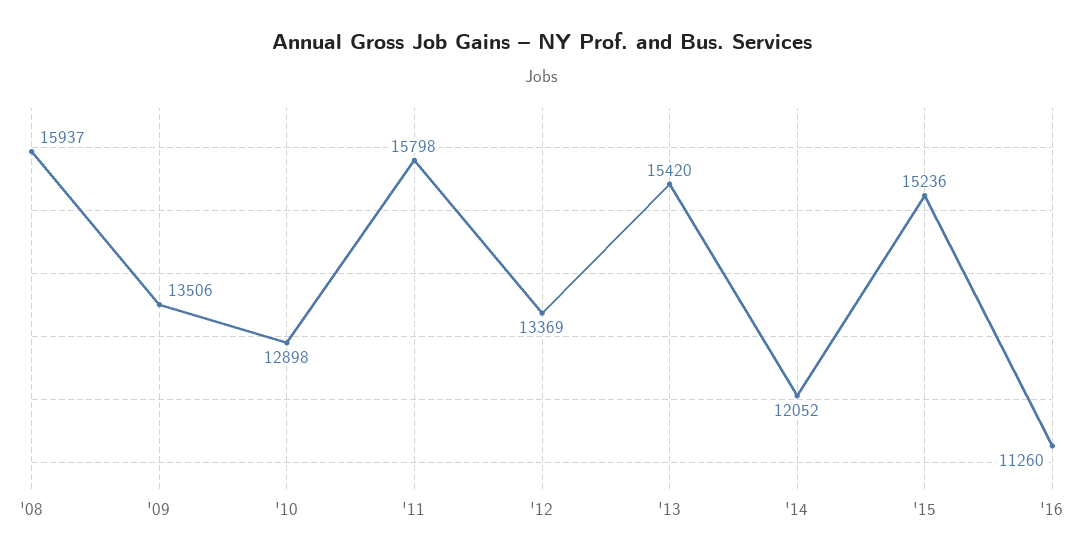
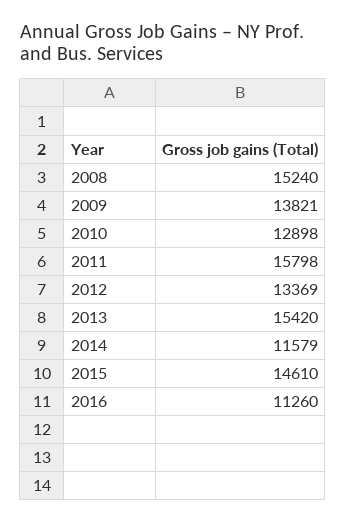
'08: 15937 -> 15240
'09: 13506 -> 13821
'14: 12052 -> 11579
'15: 15236 -> 14610

